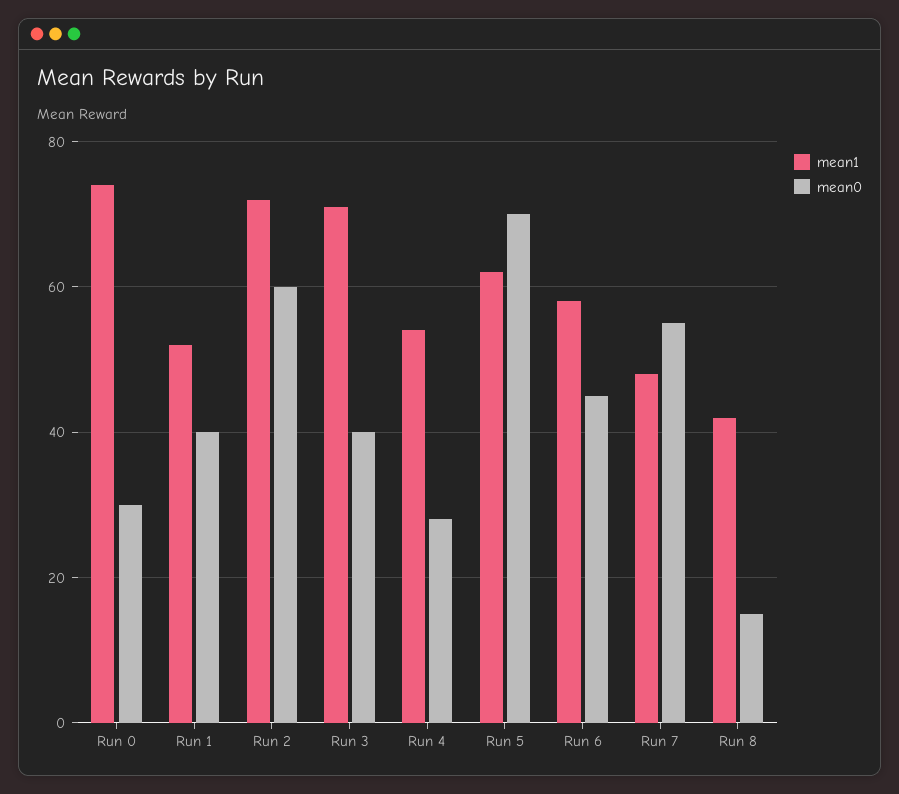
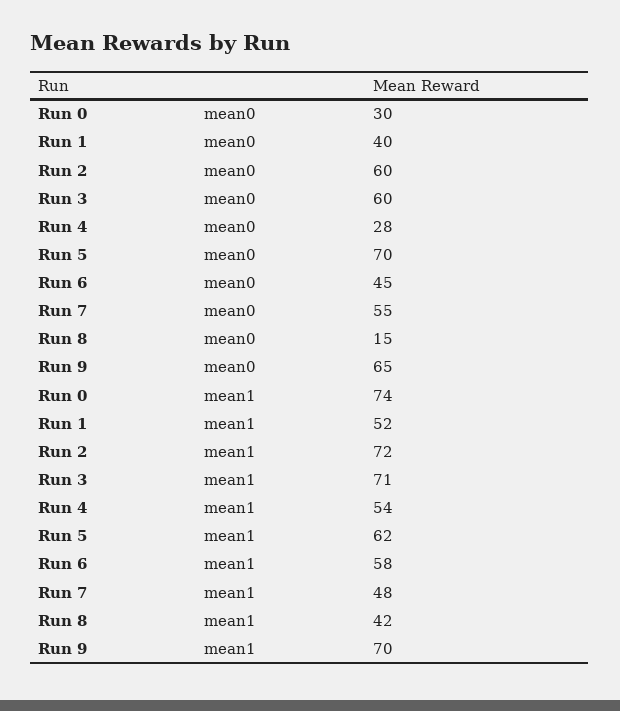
mean0, Run 3: 40 -> 60
mean0, Run 9: none -> 65
mean1, Run 9: none -> 70

